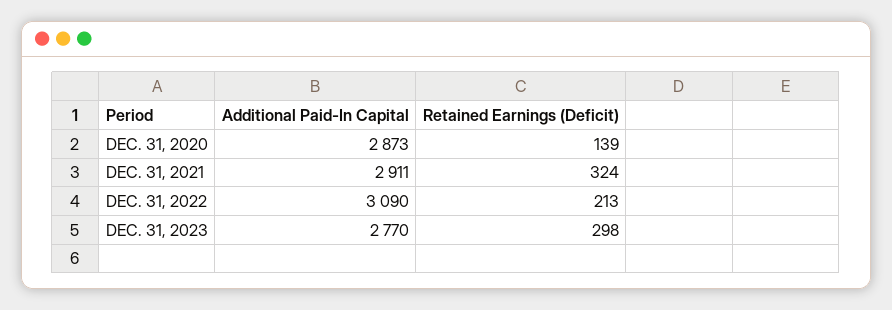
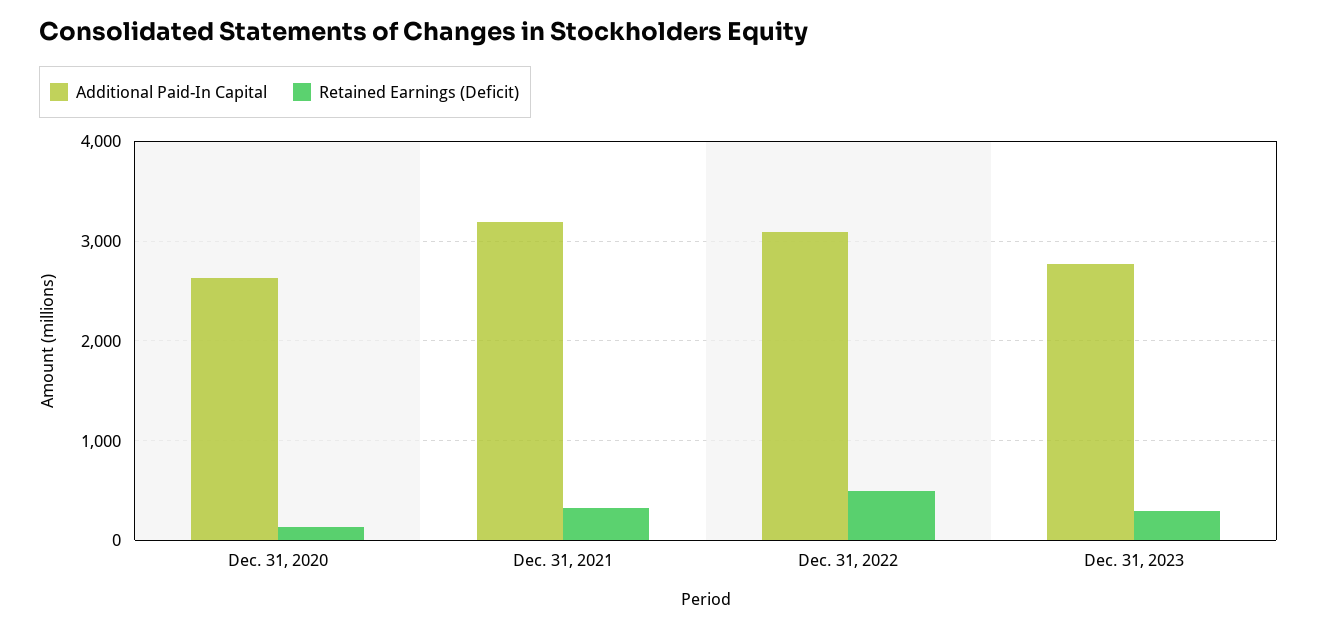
Additional Paid-In Capital, DEC. 31, 2020: 2873 -> 2600
Additional Paid-In Capital, DEC. 31, 2021: 2911 -> 3200
Retained Earnings (Deficit), DEC. 31, 2022: 213 -> 500

